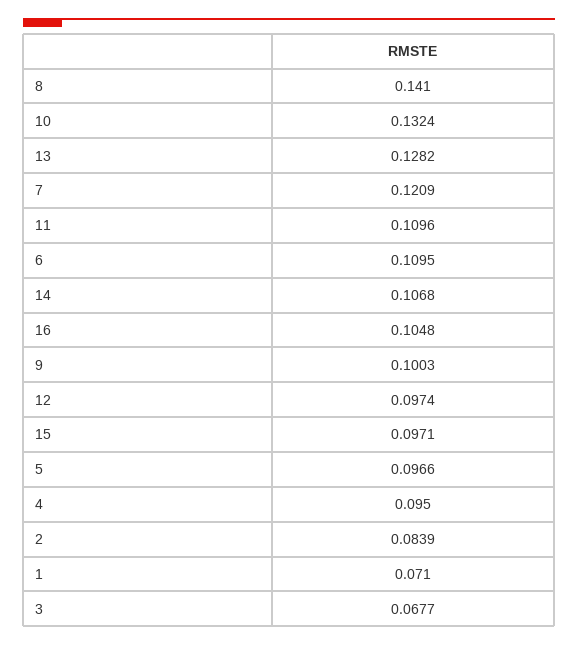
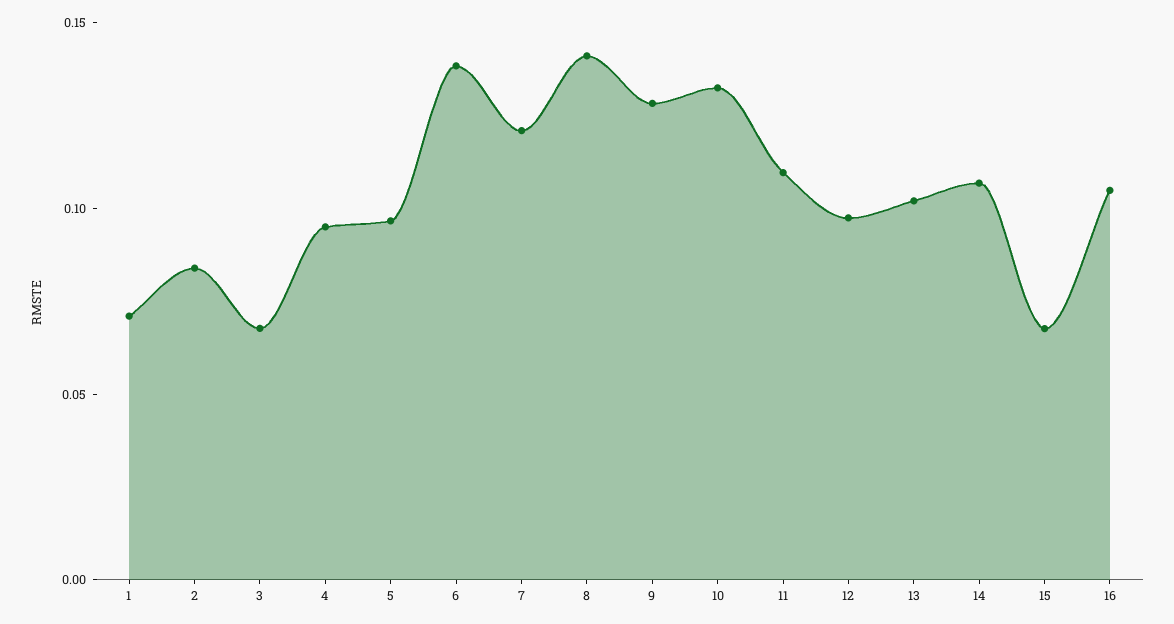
13: 0.1282 -> 0.1
6: 0.1095 -> 0.14
9: 0.1003 -> 0.13
15: 0.0971 -> 0.07

